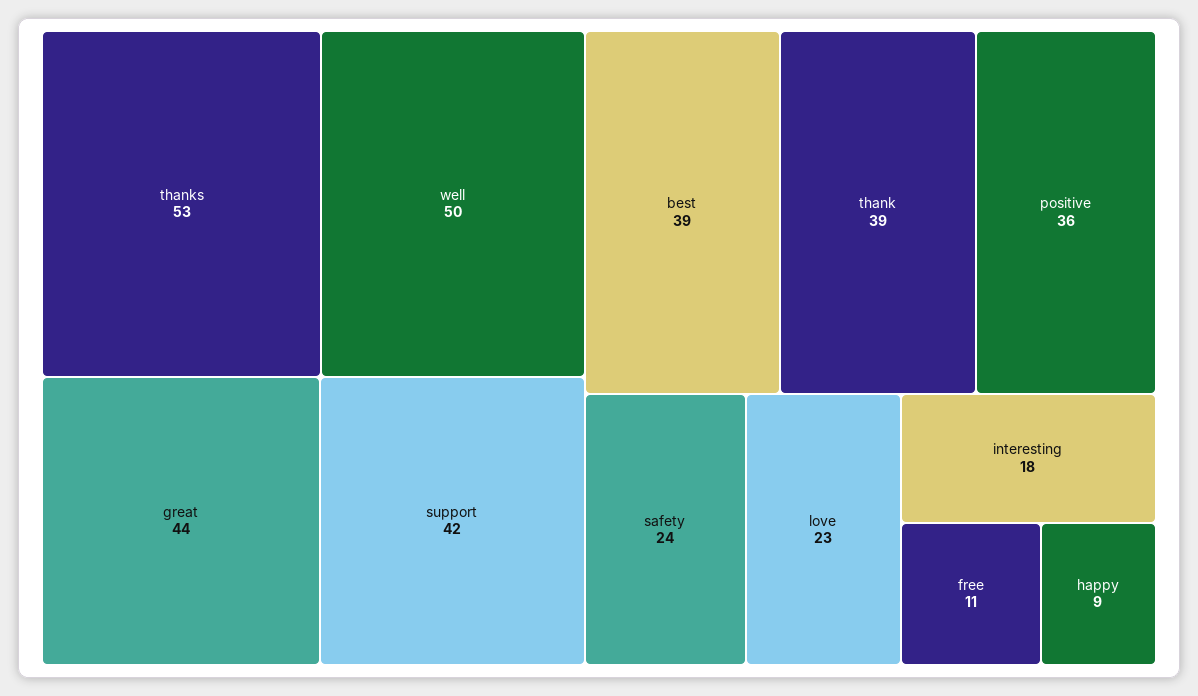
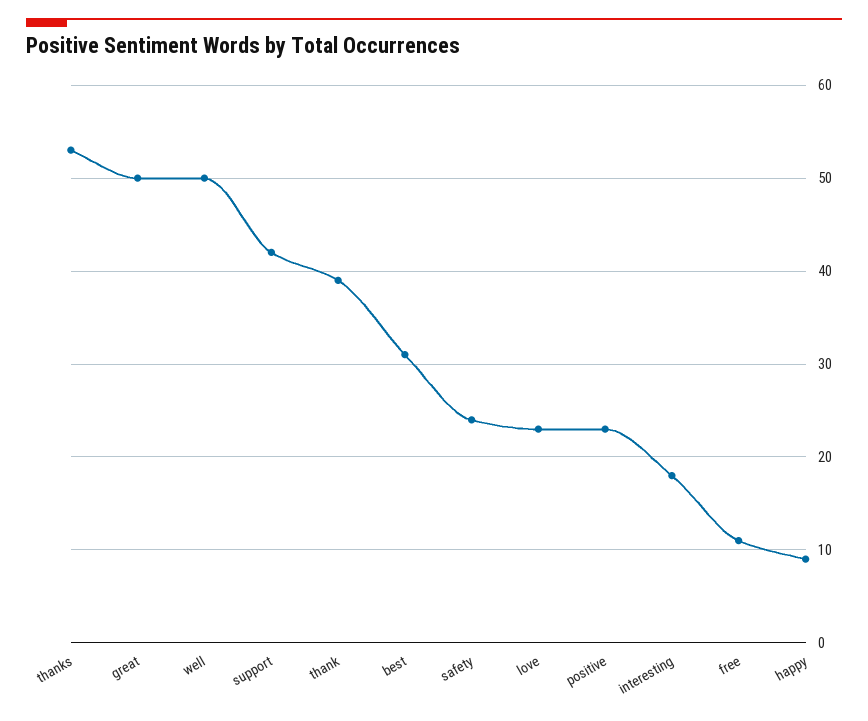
great: 44 -> 50
best: 39 -> 31
positive: 36 -> 23

